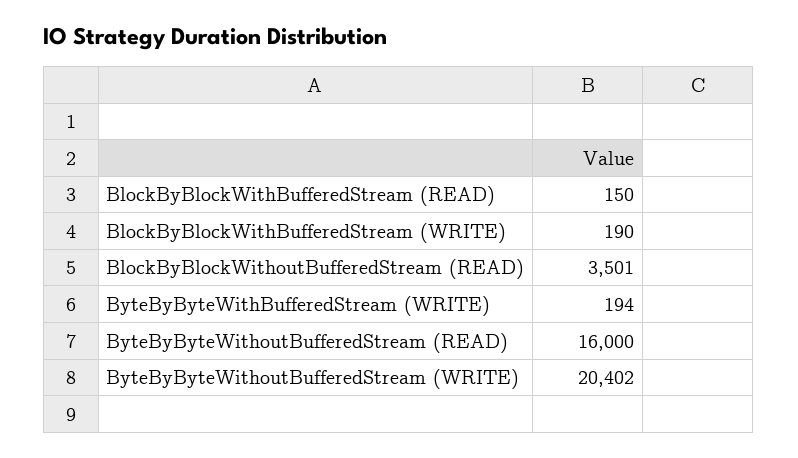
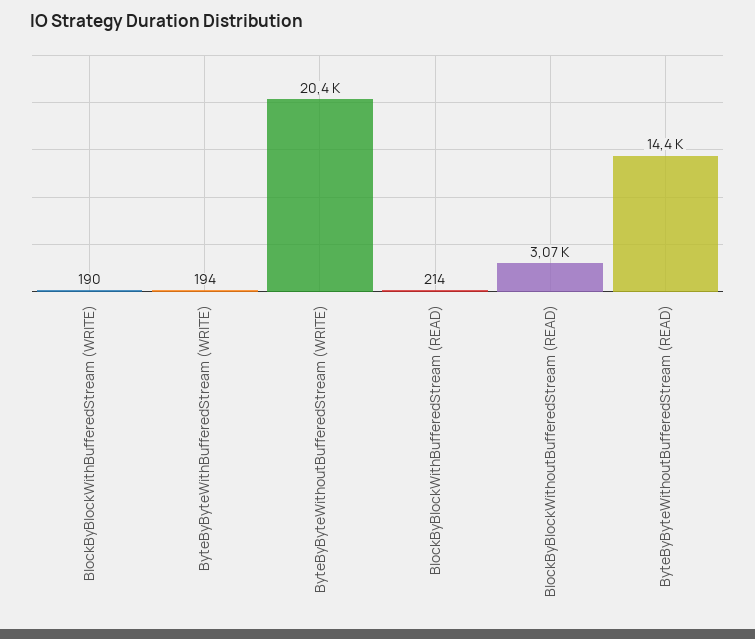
BlockByBlockWithBufferedStream (READ): 150 -> 214
BlockByBlockWithoutBufferedStream (READ): 3501 -> 3070
ByteByByteWithoutBufferedStream (READ): 16000 -> 14400

